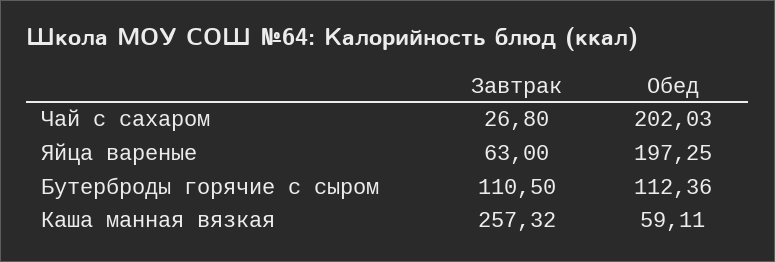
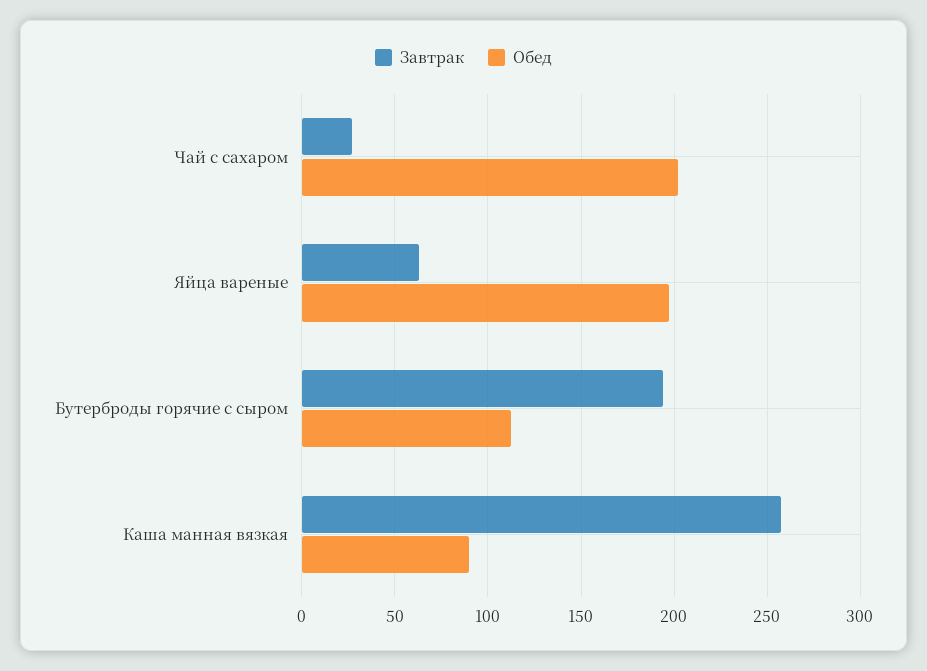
Завтрак, Бутерброды горячие с сыром: 110.5 -> 195
Обед, Каша манная вязкая: 59.11 -> 90

